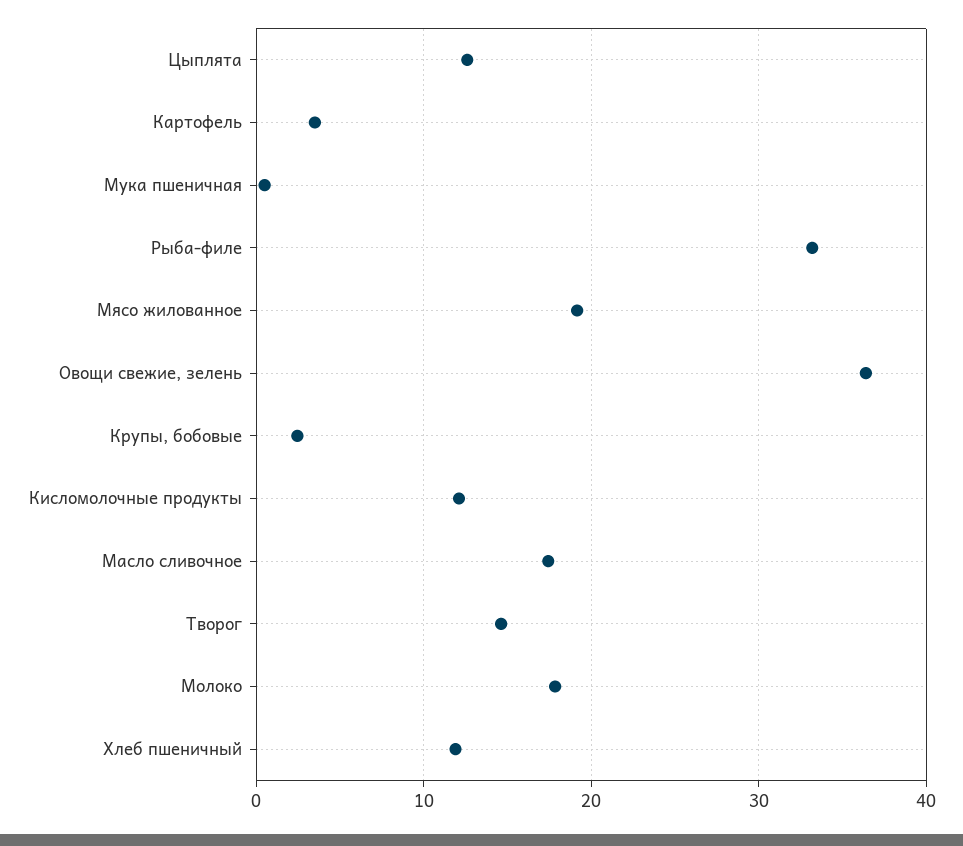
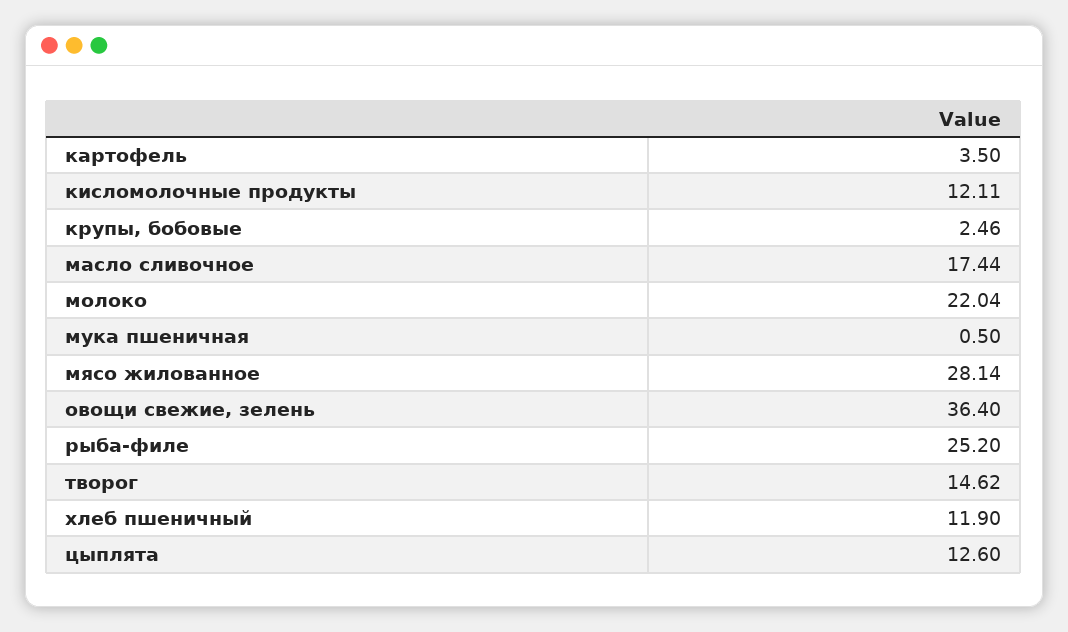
Рыба-филе: 33 -> 25.2
Мясо жилованное: 19 -> 28.14
Молоко: 18 -> 22.04

